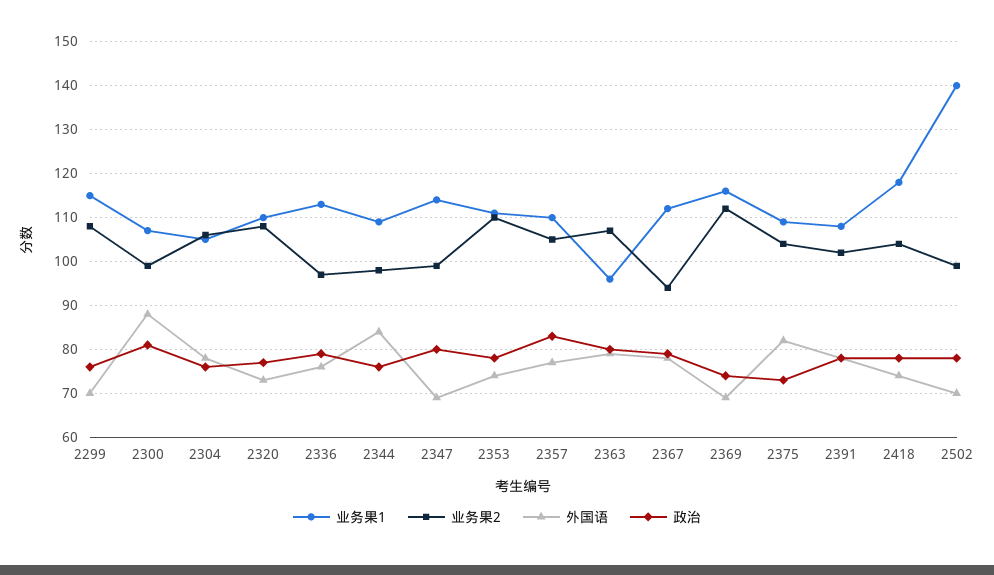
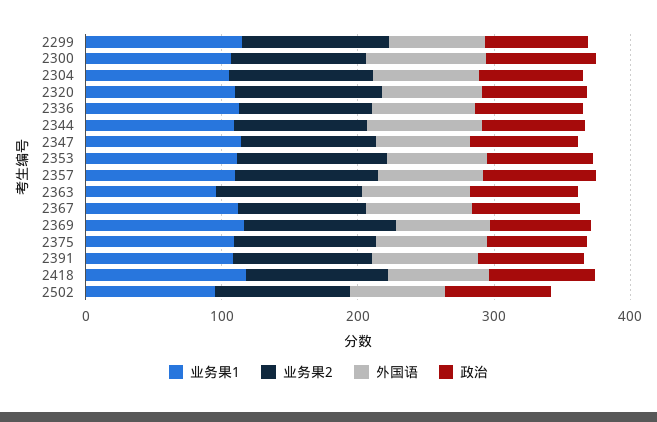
业务果1, 2502: 140 -> 100

